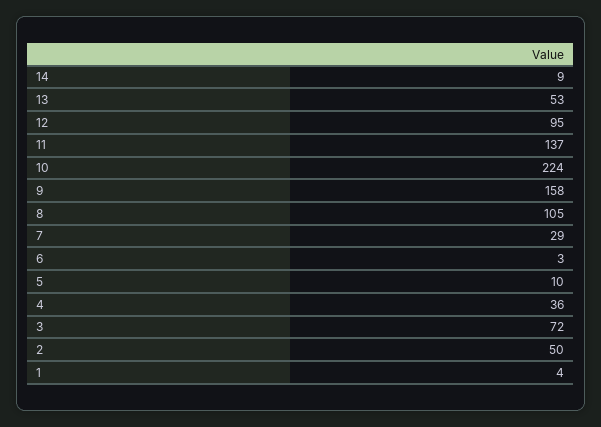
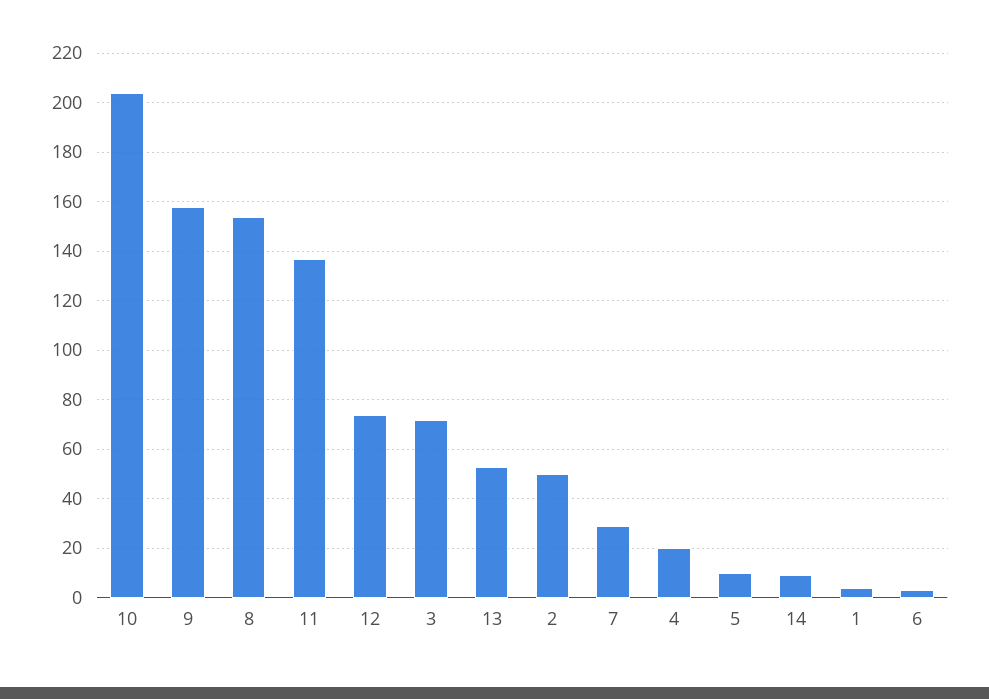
12: 95 -> 75
10: 224 -> 205
8: 105 -> 155
4: 36 -> 20

